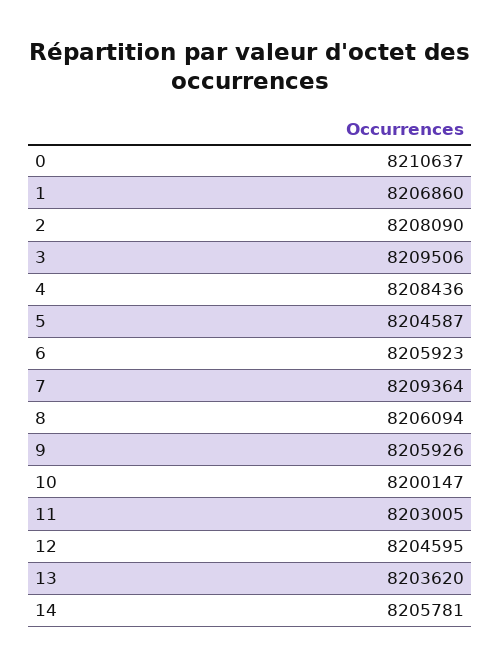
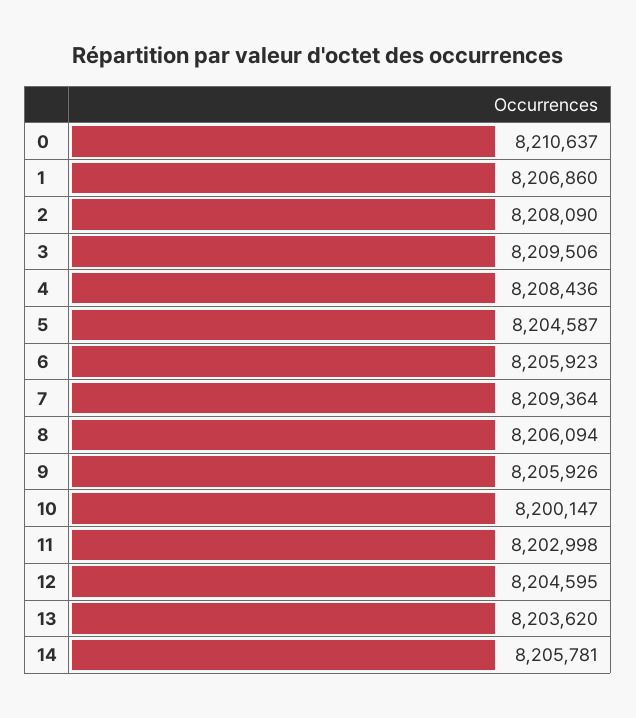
11: 8203005 -> 8202998

